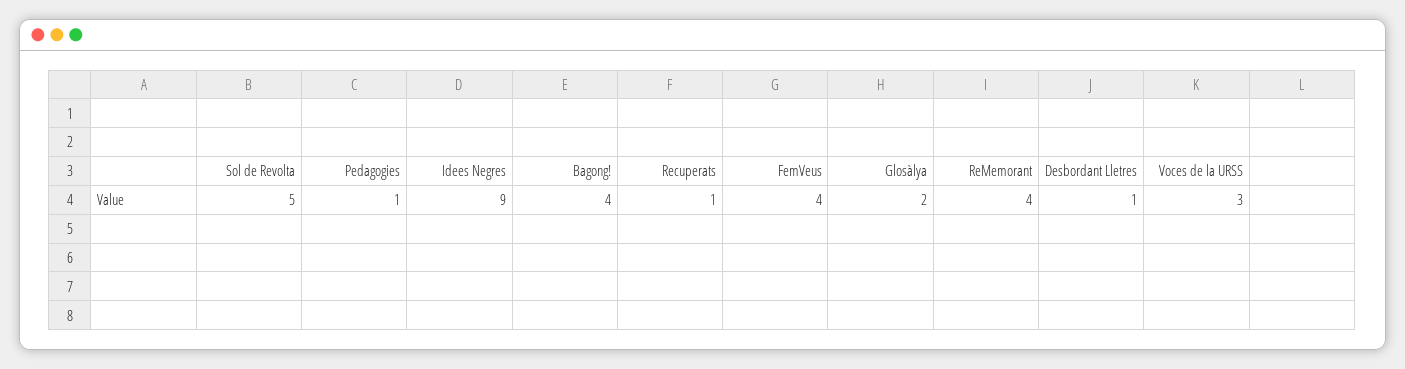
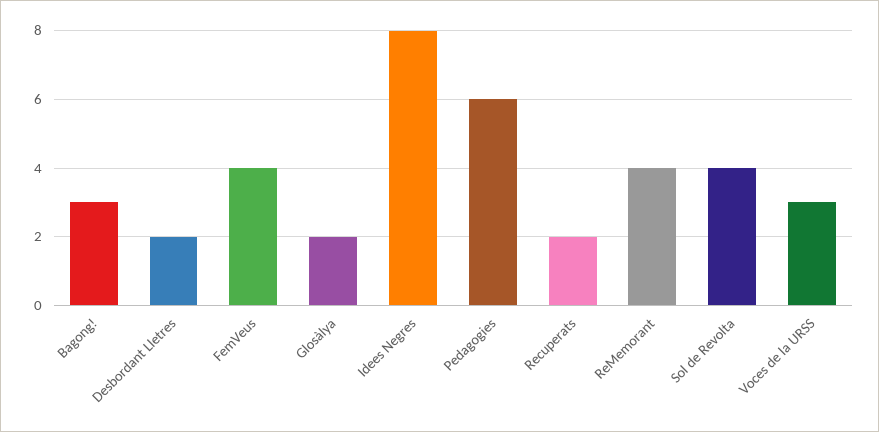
Sol de Revolta: 5 -> 4
Pedagogies: 1 -> 6
Idees Negres: 9 -> 8
Bagong!: 4 -> 3
Recuperats: 1 -> 2
Desbordant Lletres: 1 -> 2

